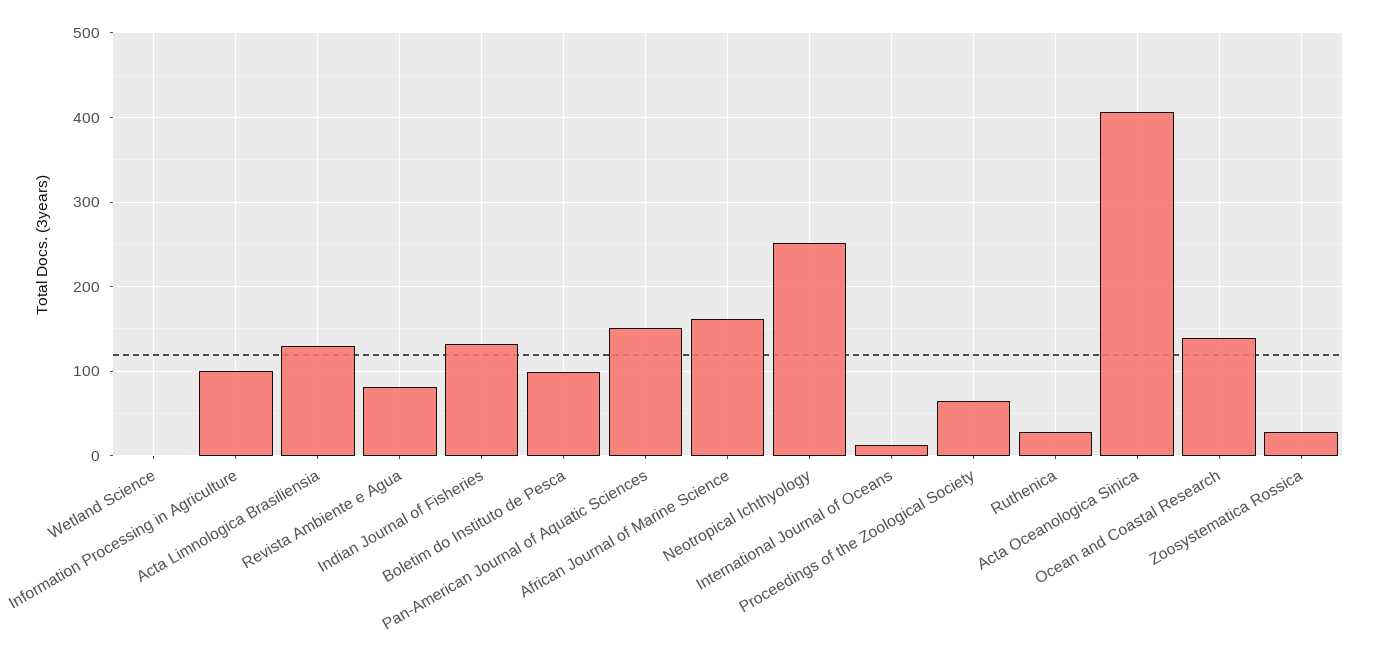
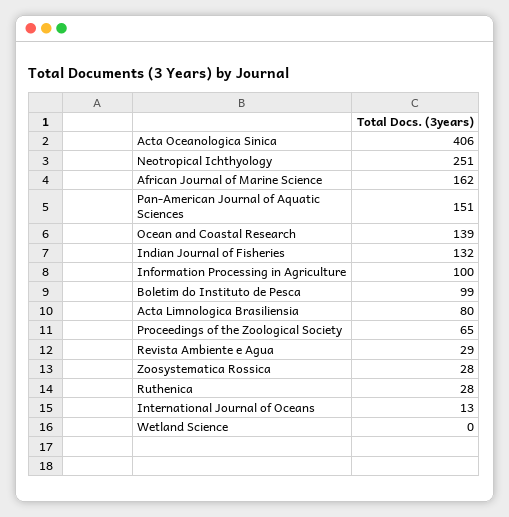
Acta Limnologica Brasiliensia: 130 -> 80
Revista Ambiente e Agua: 80 -> 29

